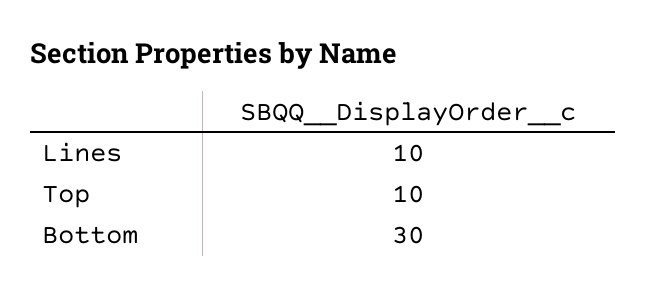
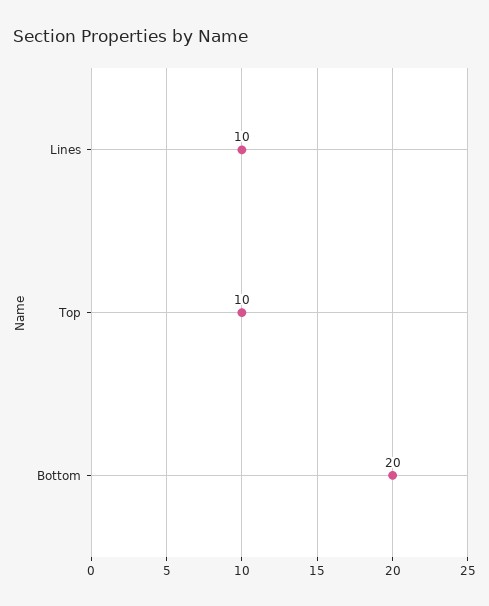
Bottom: 30 -> 20

